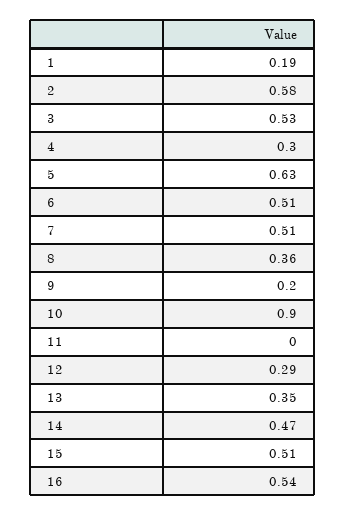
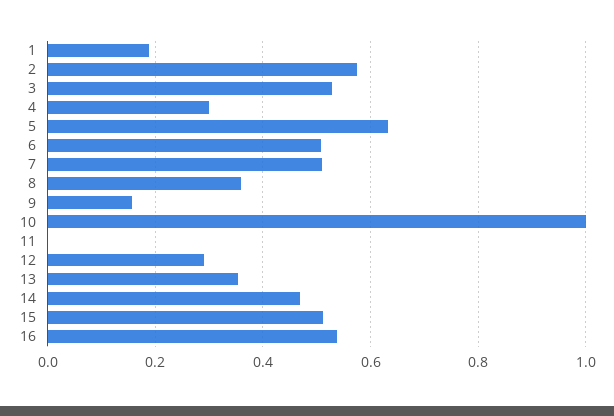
9: 0.2 -> 0.16
10: 0.9 -> 1

